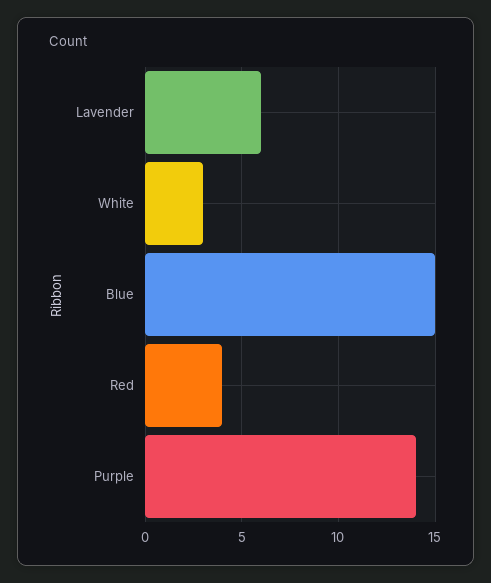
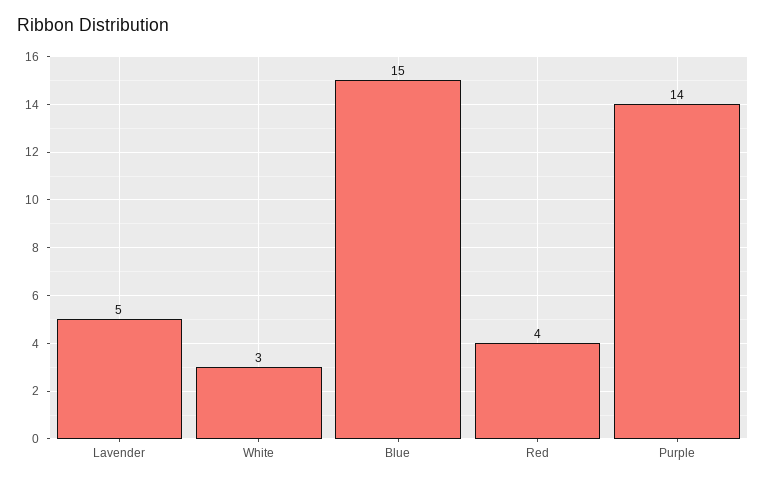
Lavender: 6 -> 5

